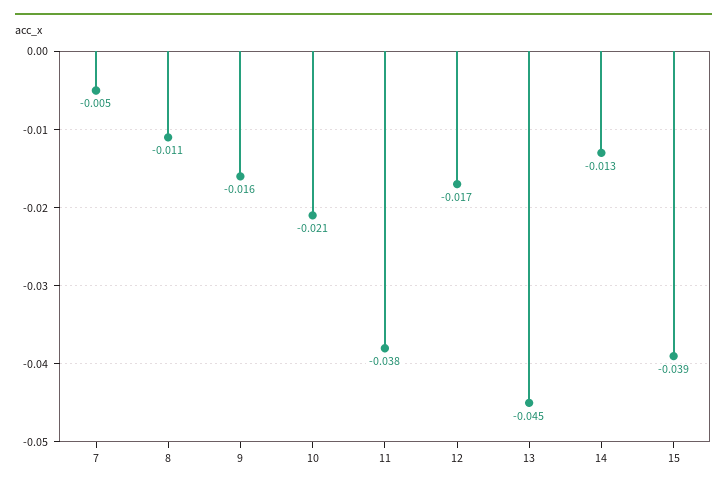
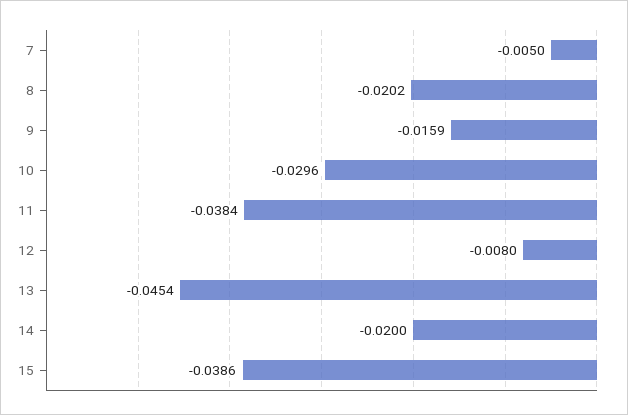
8: -0.011 -> -0.0202
10: -0.021 -> -0.0296
12: -0.017 -> -0.008
14: -0.013 -> -0.02

